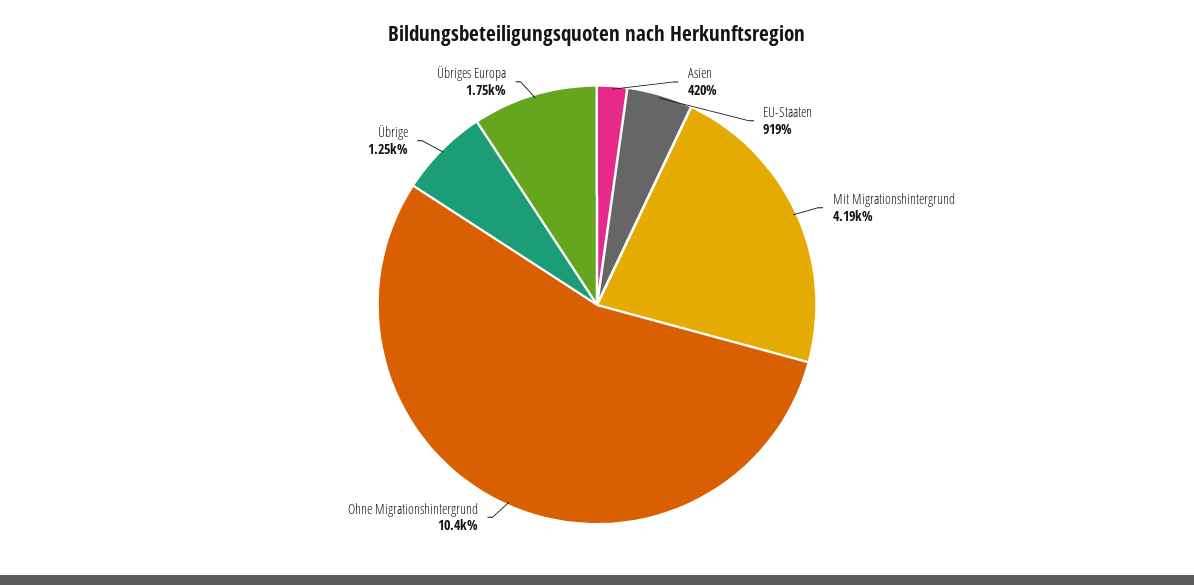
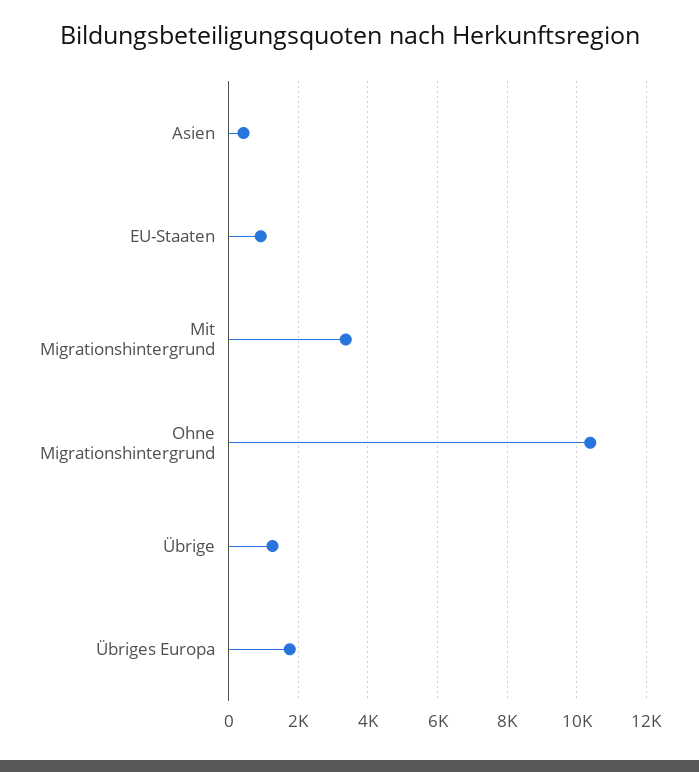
Mit Migrationshintergrund: 4190 -> 3400

